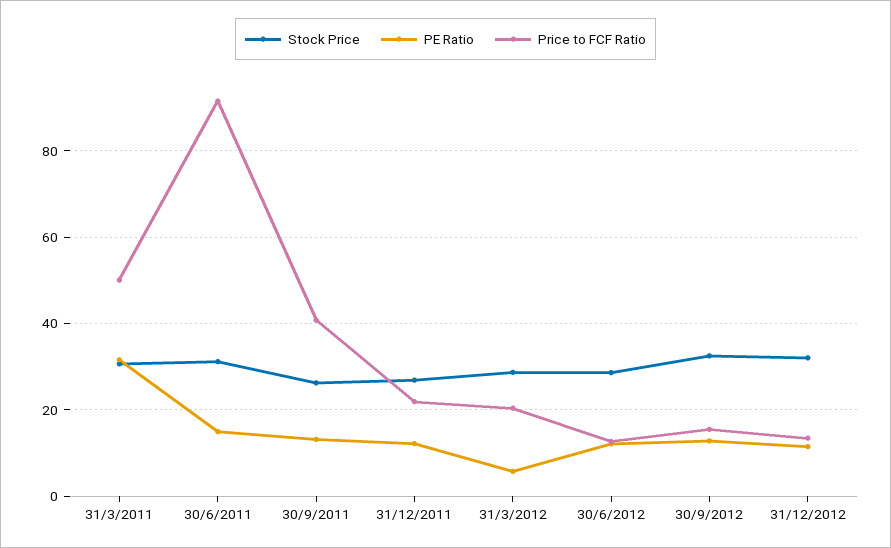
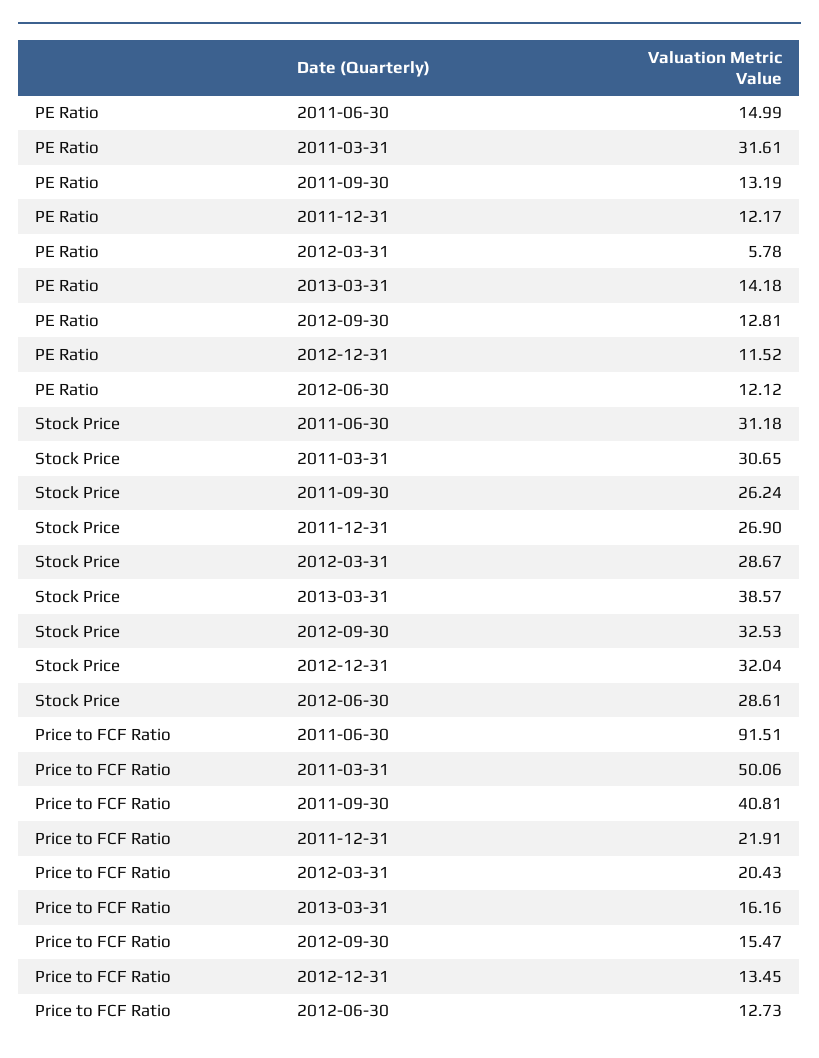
PE Ratio, 2013-03-31: none -> 14.18
Stock Price, 2013-03-31: none -> 38.57
Price to FCF Ratio, 2013-03-31: none -> 16.16

